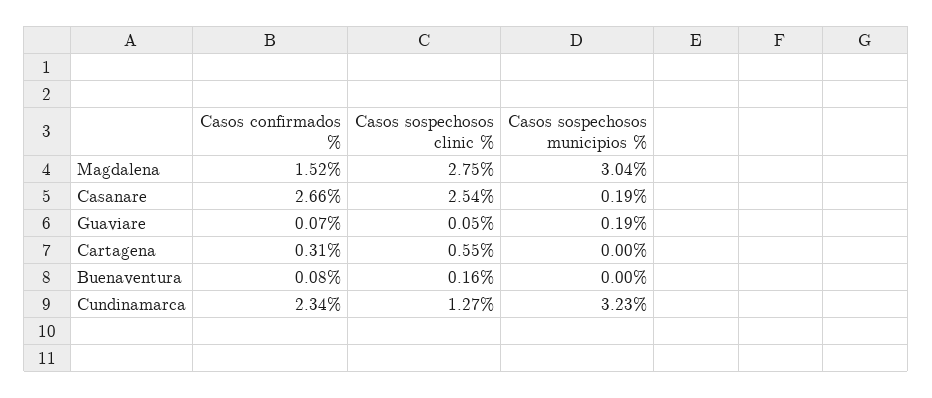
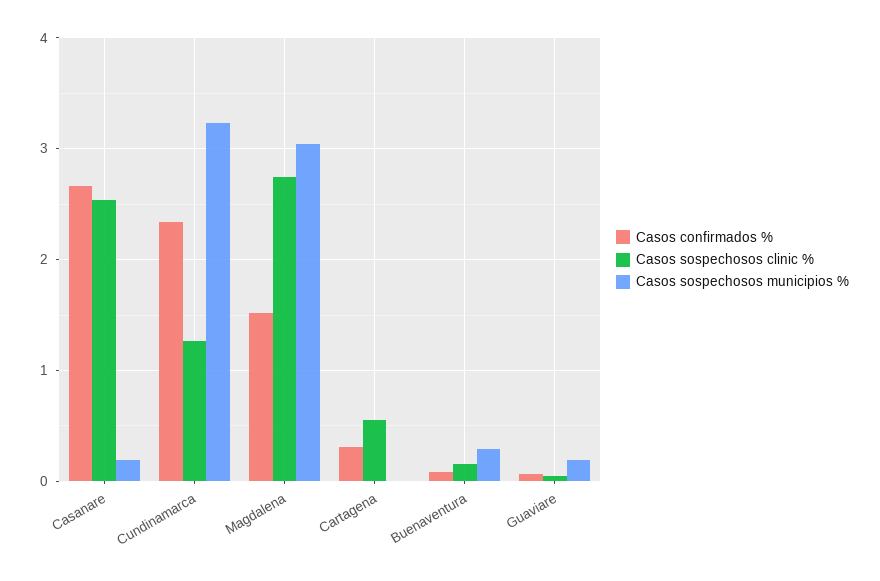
Casos sospechosos municipios %, Buenaventura: 0 -> 0.3

